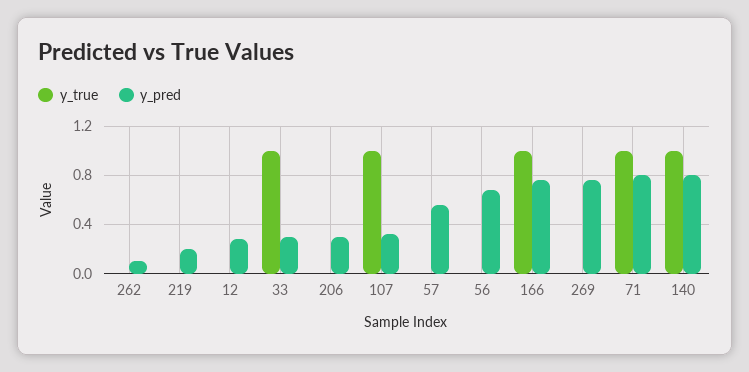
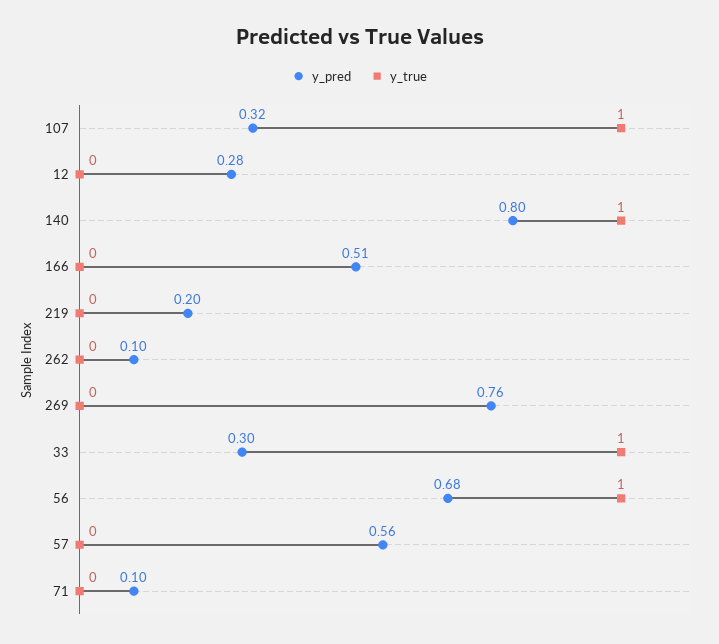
y_true, 206: 0 -> none
y_pred, 206: 0.3 -> none
y_true, 56: 0 -> 1
y_true, 166: 1 -> 0
y_pred, 166: 0.75 -> 0.51
y_true, 71: 1 -> 0
y_pred, 71: 0.8 -> 0.1

